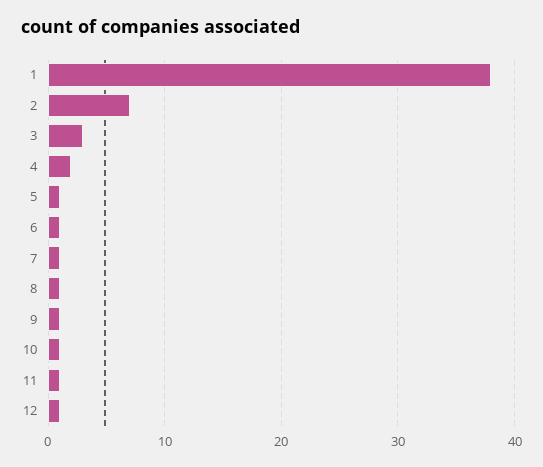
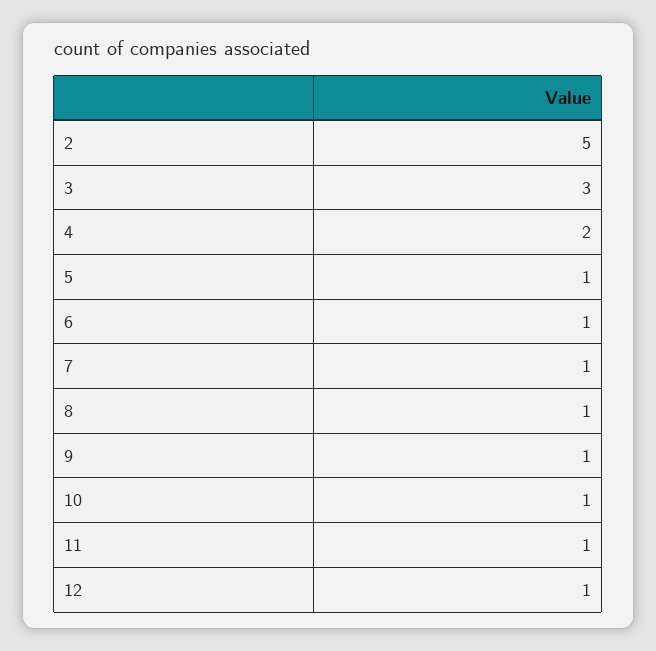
1: 38 -> none
2: 7 -> 5

